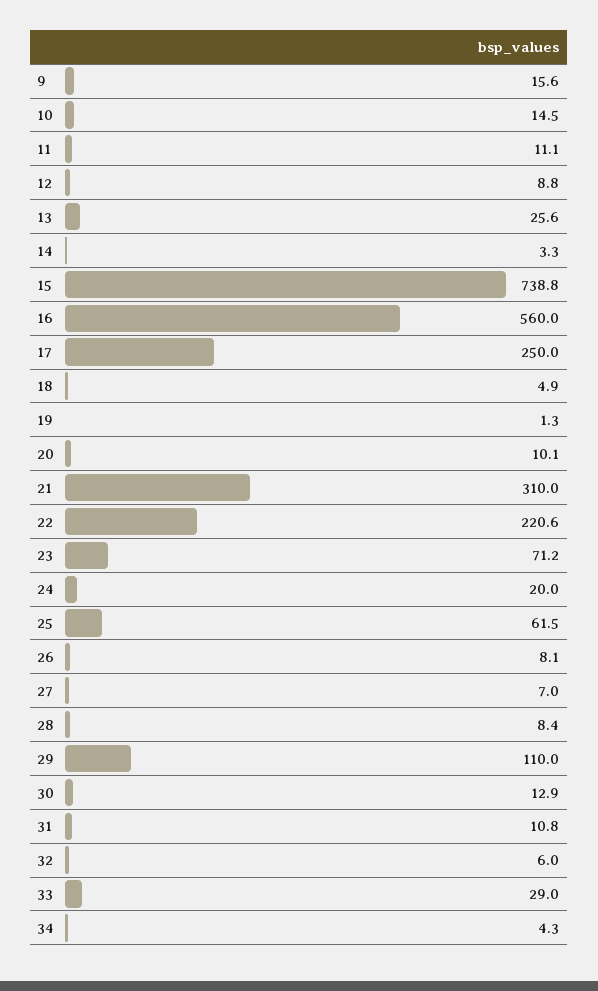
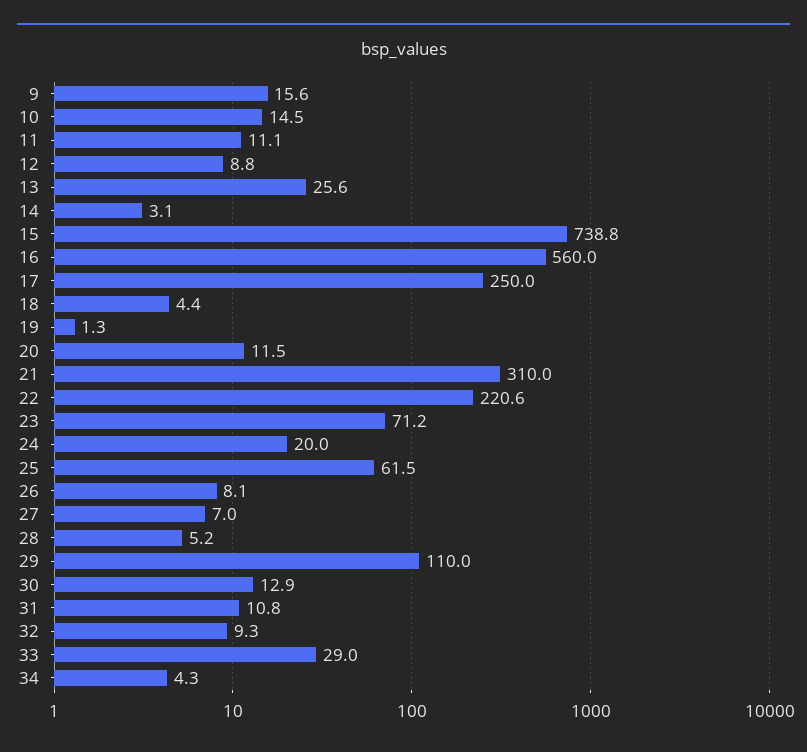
14: 3.3 -> 3.1
18: 4.9 -> 4.4
20: 10.1 -> 11.5
28: 8.4 -> 5.2
32: 6 -> 9.3

